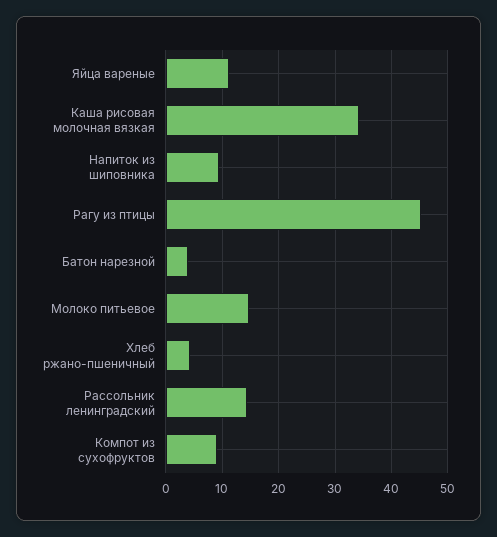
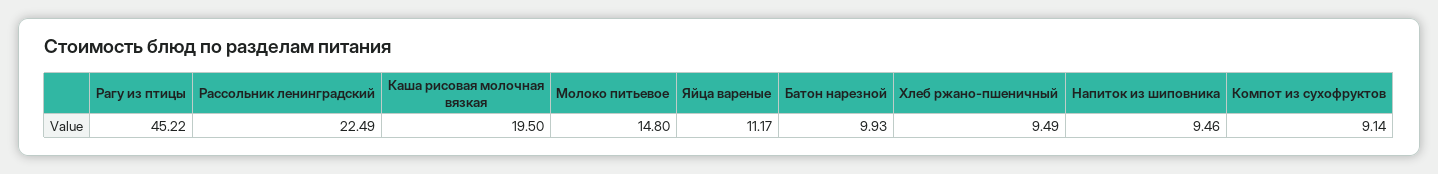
Каша рисовая молочная вязкая: 34 -> 19.5
Батон нарезной: 4 -> 9.93
Хлеб ржано-пшеничный: 4 -> 9.49
Рассольник ленинградский: 14 -> 22.49

